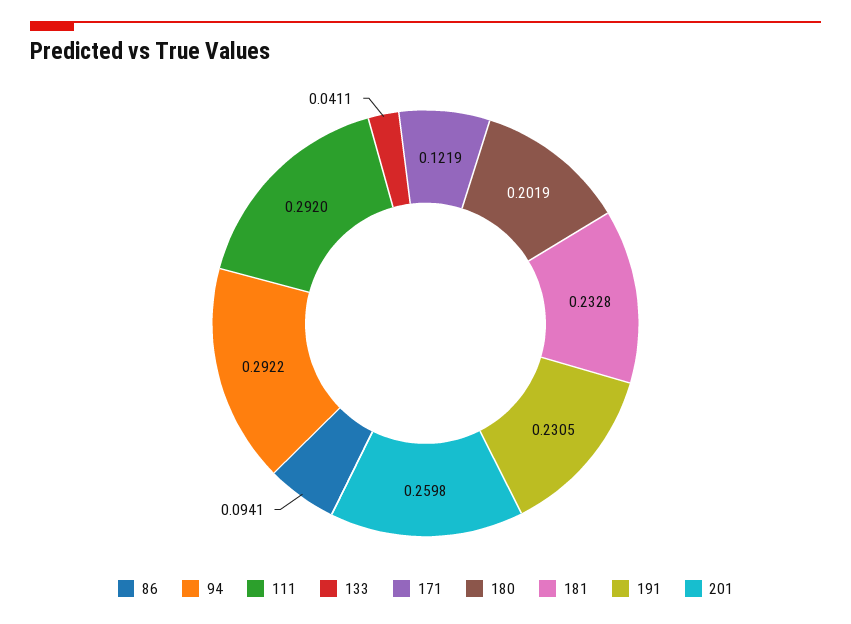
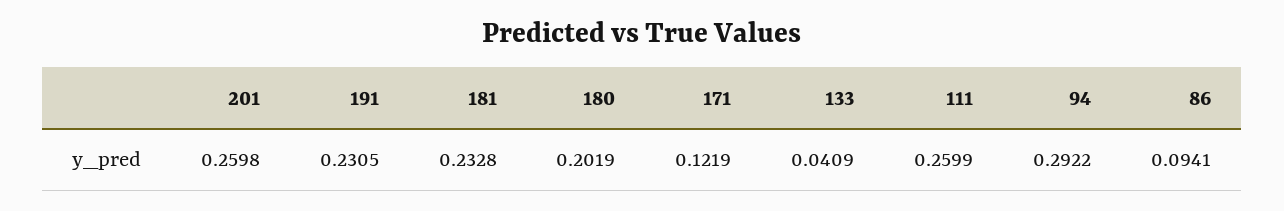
111: 0.292 -> 0.2599
133: 0.0411 -> 0.0409

